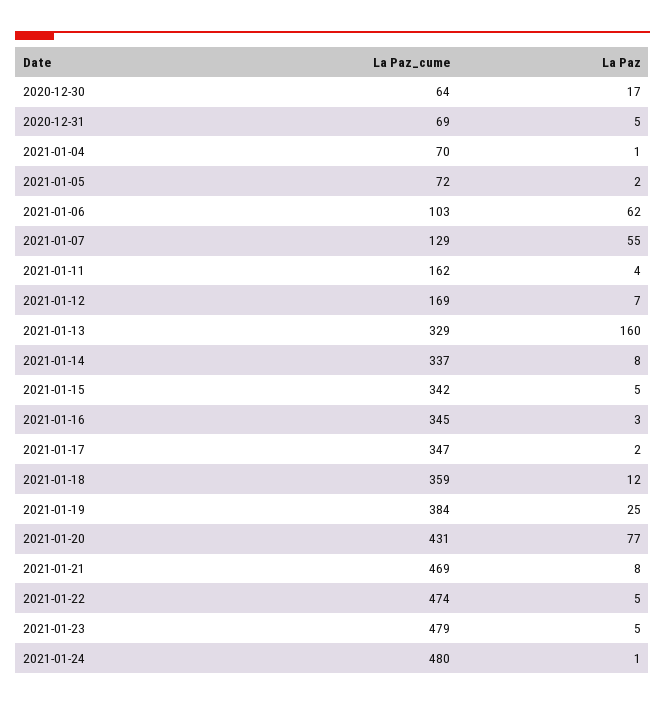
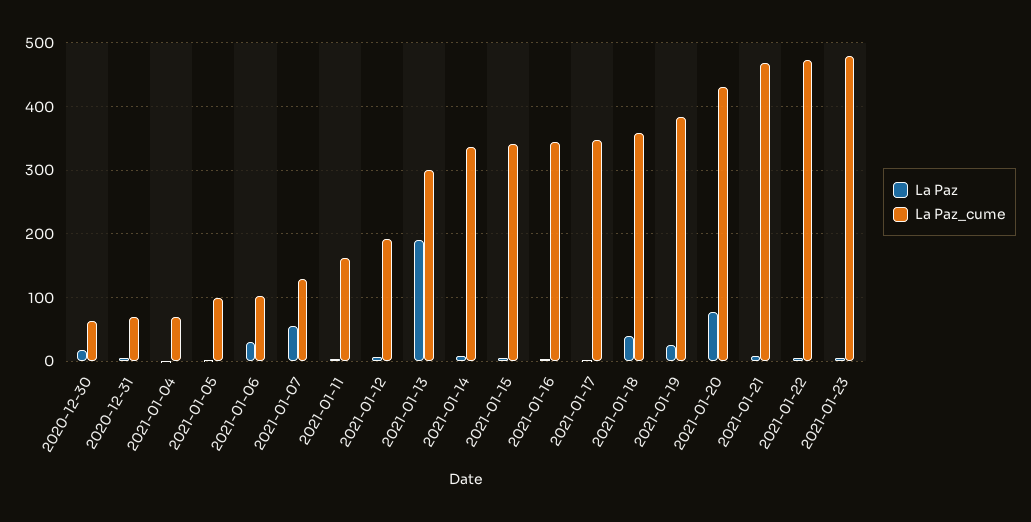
La Paz_cume, 2021-01-05: 72 -> 100
La Paz, 2021-01-06: 62 -> 30
La Paz_cume, 2021-01-12: 169 -> 190
La Paz_cume, 2021-01-13: 329 -> 300
La Paz, 2021-01-13: 160 -> 190
La Paz, 2021-01-18: 12 -> 40
La Paz_cume, 2021-01-24: 480 -> none
La Paz, 2021-01-24: 1 -> none

